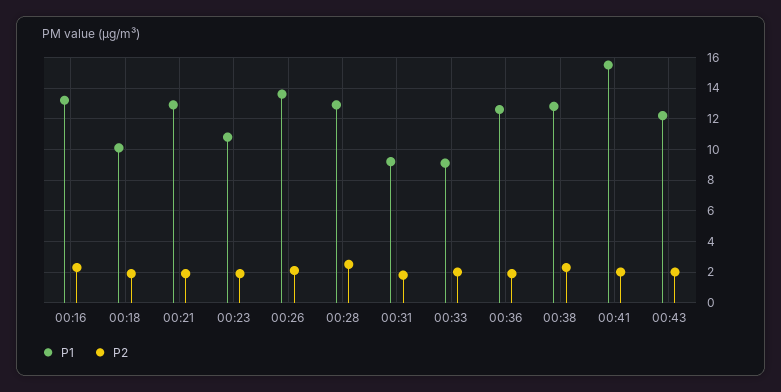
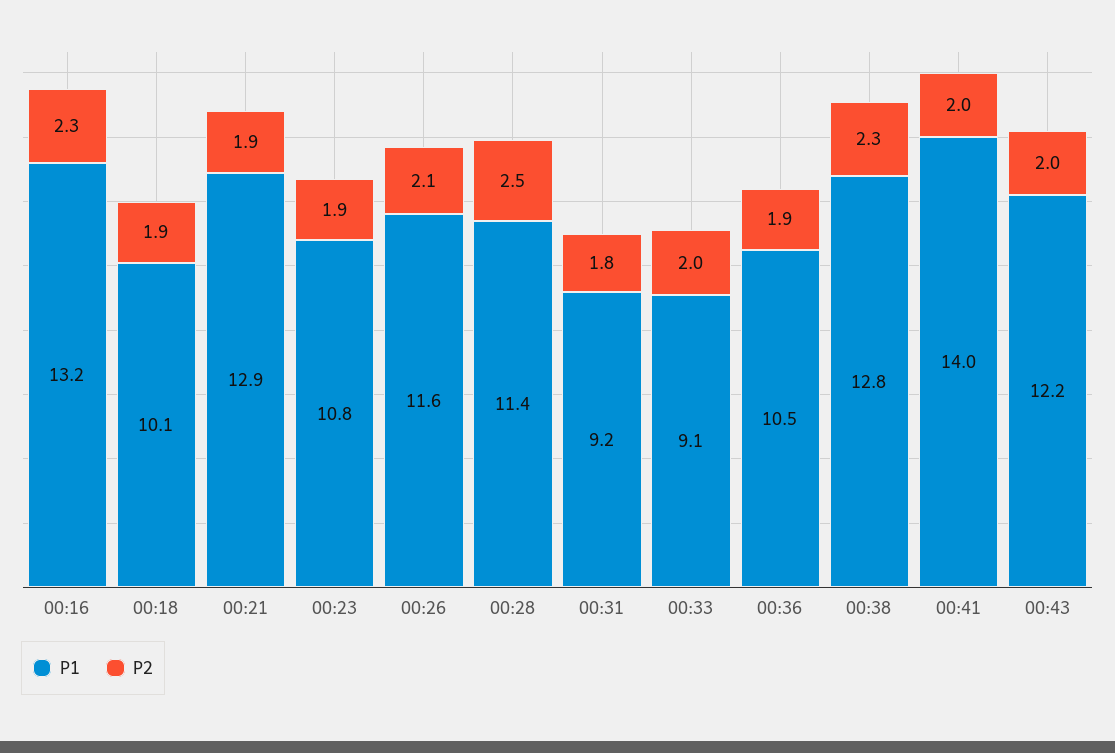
P1, 00:26: 13.5 -> 11.6
P1, 00:28: 13 -> 11.4
P1, 00:36: 12.5 -> 10.5
P1, 00:41: 15.5 -> 14

